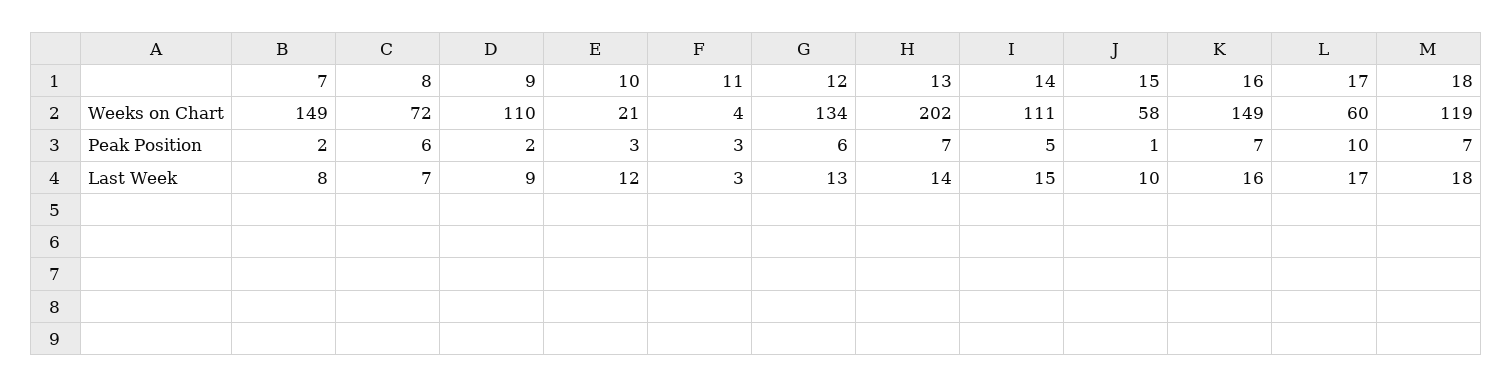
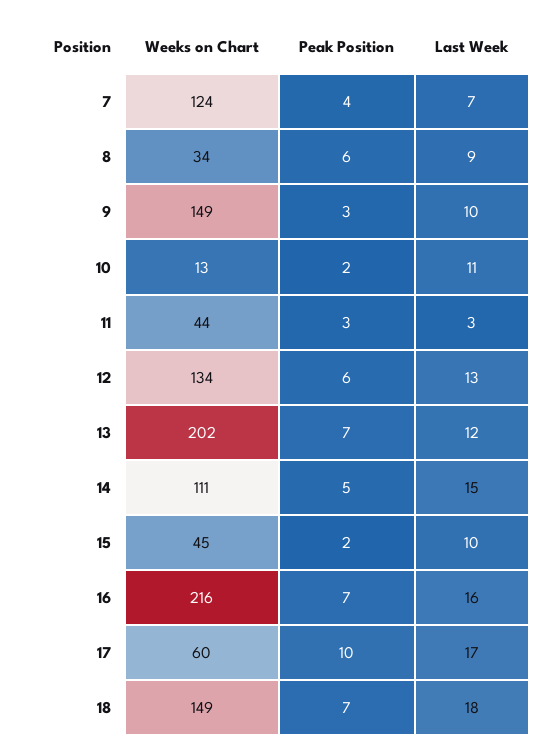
7, Weeks on Chart: 149 -> 124
8, Weeks on Chart: 72 -> 34
9, Weeks on Chart: 110 -> 149
10, Weeks on Chart: 21 -> 13
11, Weeks on Chart: 4 -> 44
15, Weeks on Chart: 58 -> 45
16, Weeks on Chart: 149 -> 216
18, Weeks on Chart: 119 -> 149
7, Peak Position: 2 -> 4
9, Peak Position: 2 -> 3
10, Peak Position: 3 -> 2
15, Peak Position: 1 -> 2
7, Last Week: 8 -> 7
8, Last Week: 7 -> 9
9, Last Week: 9 -> 10
10, Last Week: 12 -> 11
13, Last Week: 14 -> 12

